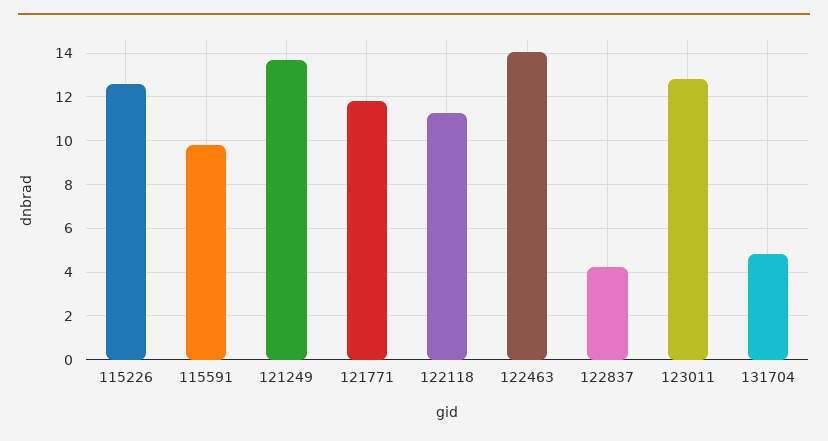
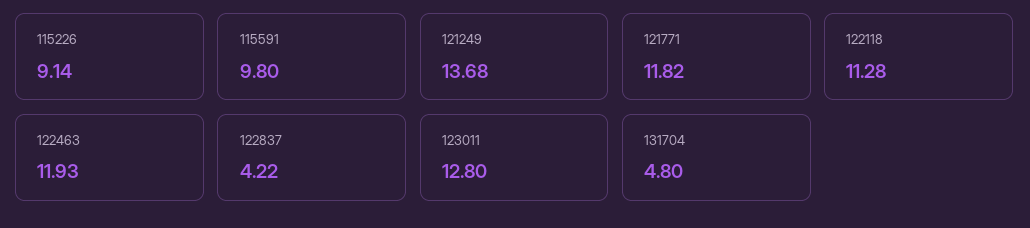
115226: 12.5 -> 9.14
122463: 14 -> 11.93

